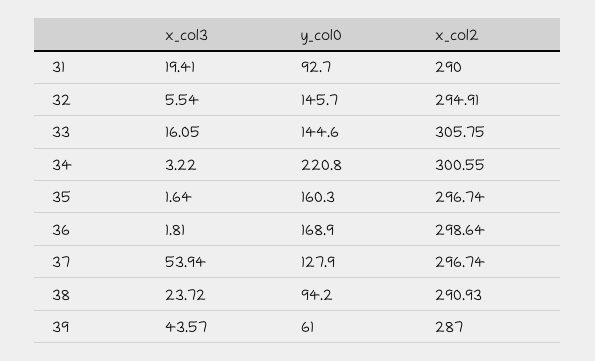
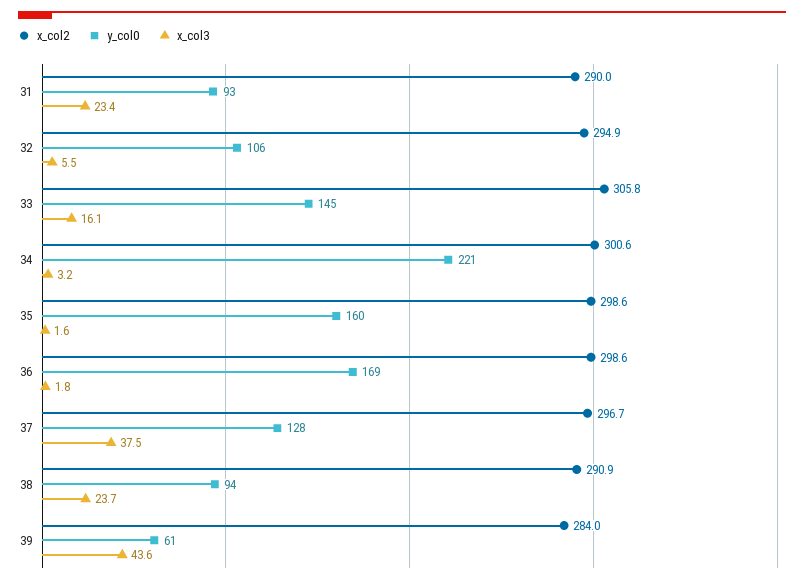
x_col3, 31: 19.41 -> 23.4
y_col0, 32: 145.7 -> 106
x_col2, 35: 296.74 -> 298.6
x_col3, 37: 53.94 -> 37.5
x_col2, 39: 287 -> 284

